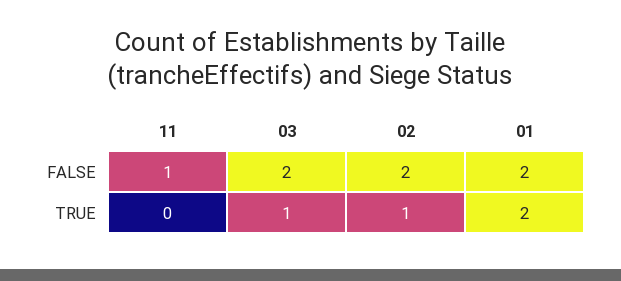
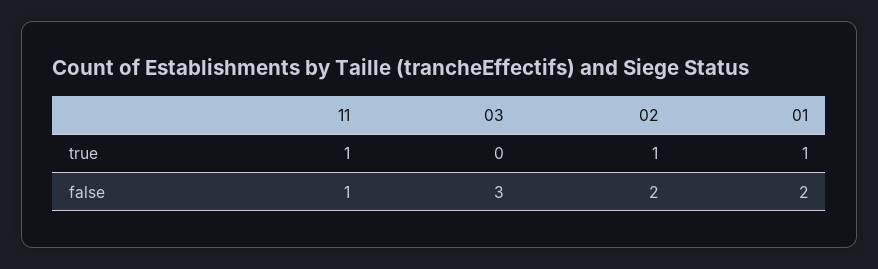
03, FALSE: 2 -> 3
11, TRUE: 0 -> 1
03, TRUE: 1 -> 0
01, TRUE: 2 -> 1

